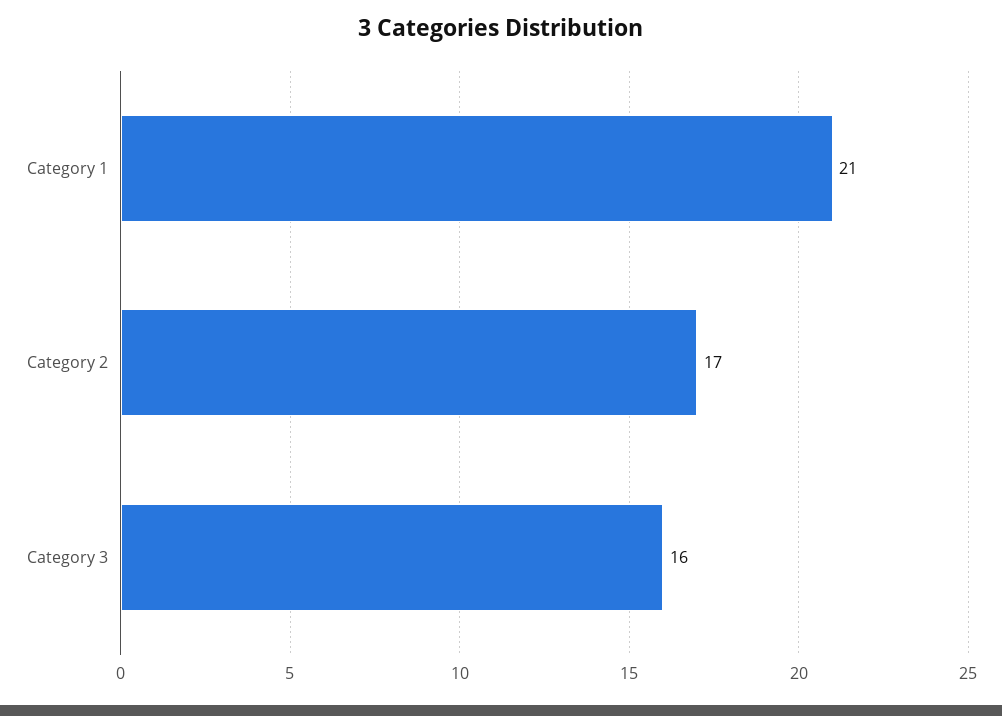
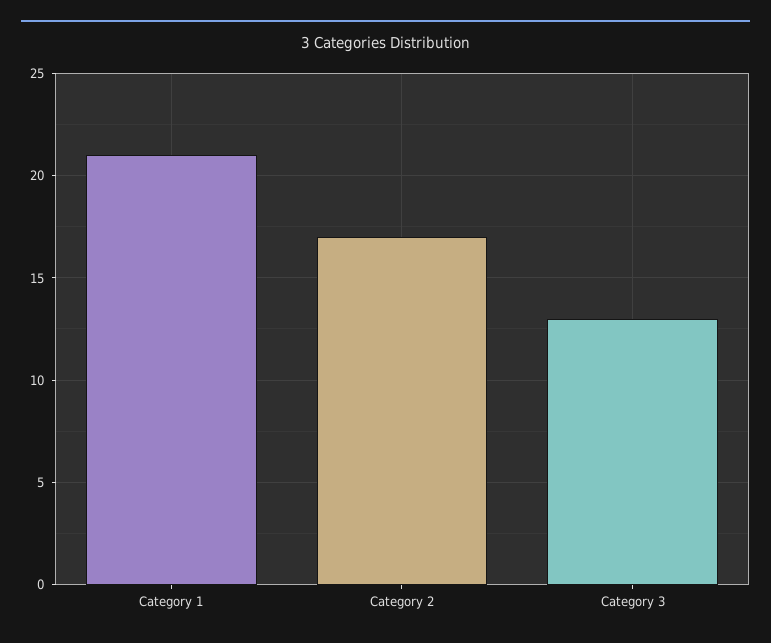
Category 3: 16 -> 13

